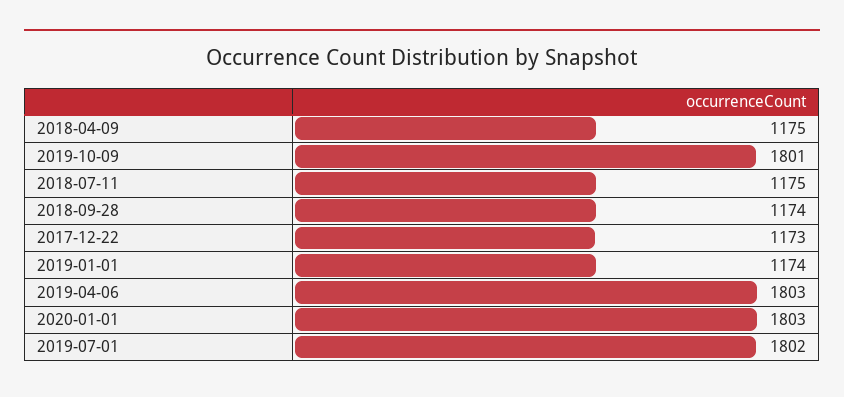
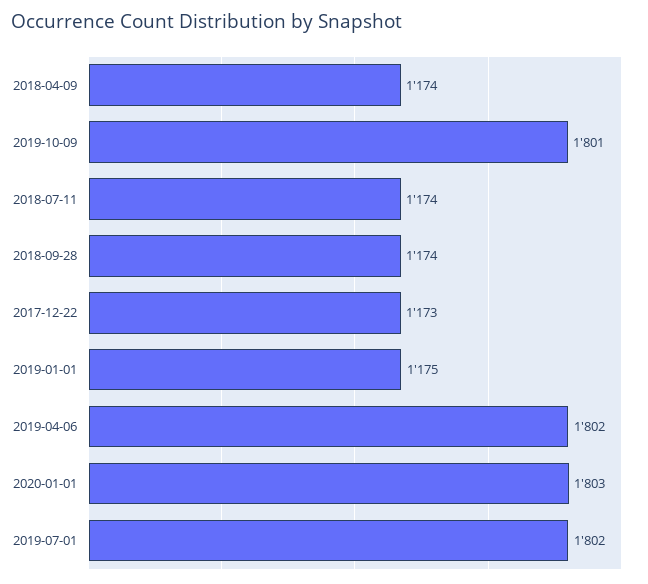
2018-04-09: 1175 -> 1174
2018-07-11: 1175 -> 1174
2019-01-01: 1174 -> 1175
2019-04-06: 1803 -> 1802

